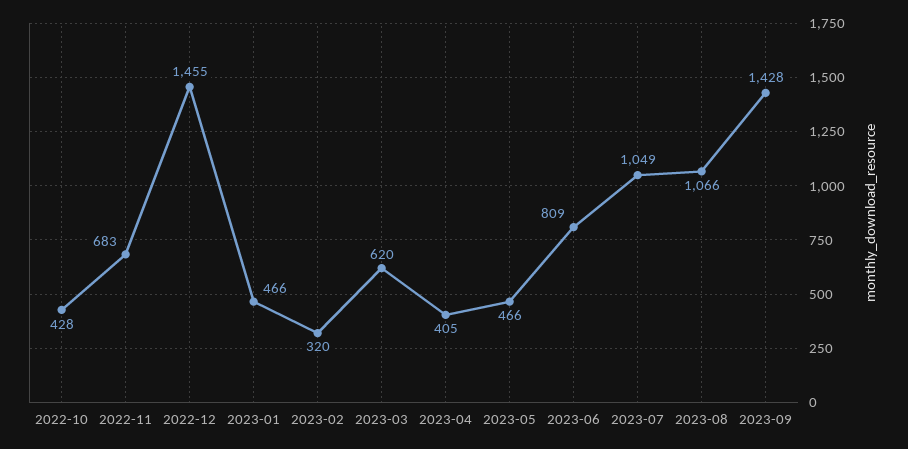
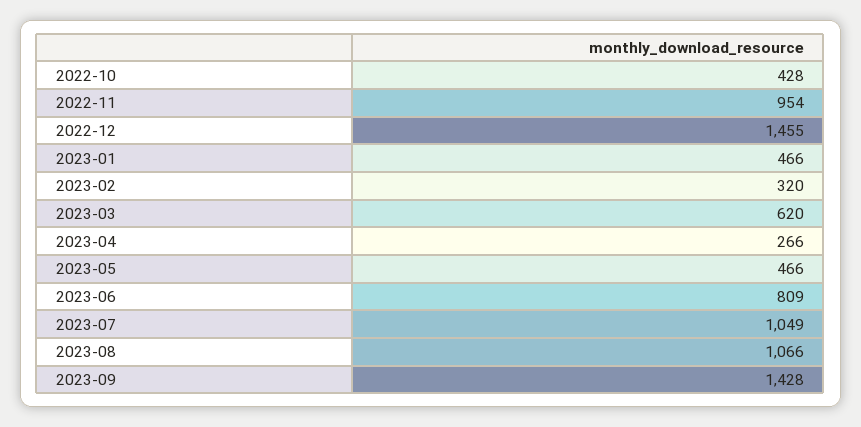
2022-11: 683 -> 954
2023-04: 405 -> 266

